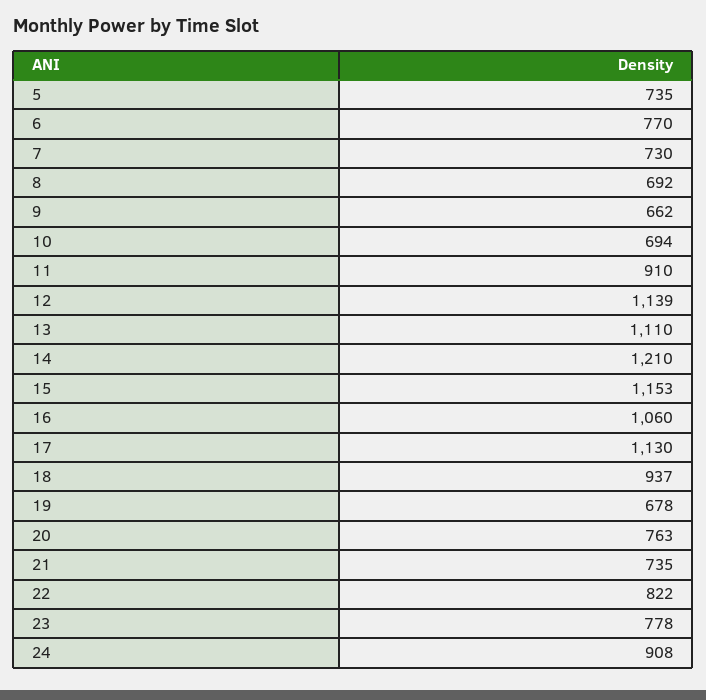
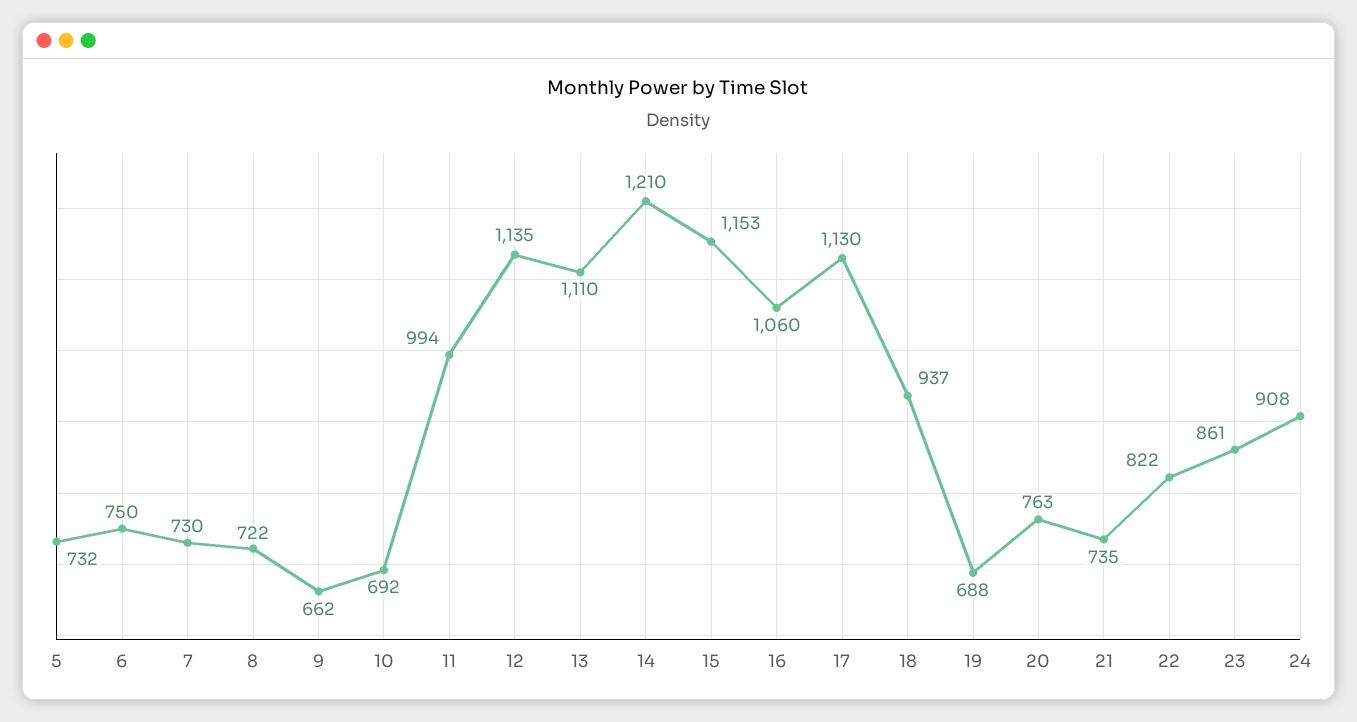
5: 735 -> 732
6: 770 -> 750
8: 692 -> 722
10: 694 -> 692
11: 910 -> 994
12: 1139 -> 1135
19: 678 -> 688
23: 778 -> 861

